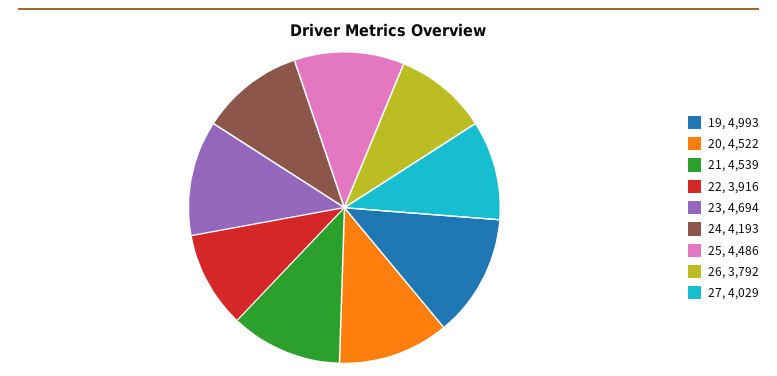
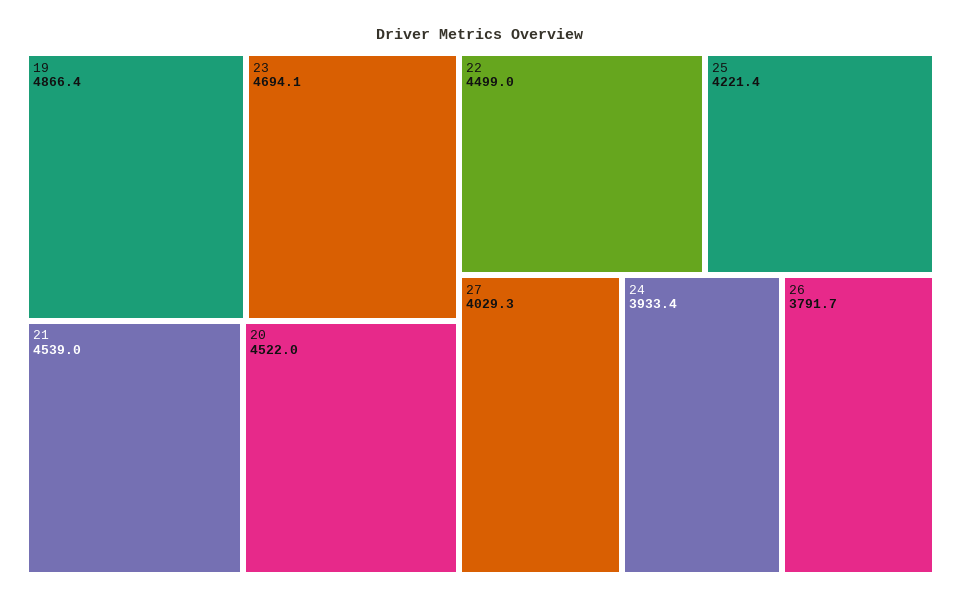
19: 4993 -> 4866.4
22: 3916 -> 4499
24: 4193 -> 3933.4
25: 4486 -> 4221.4

